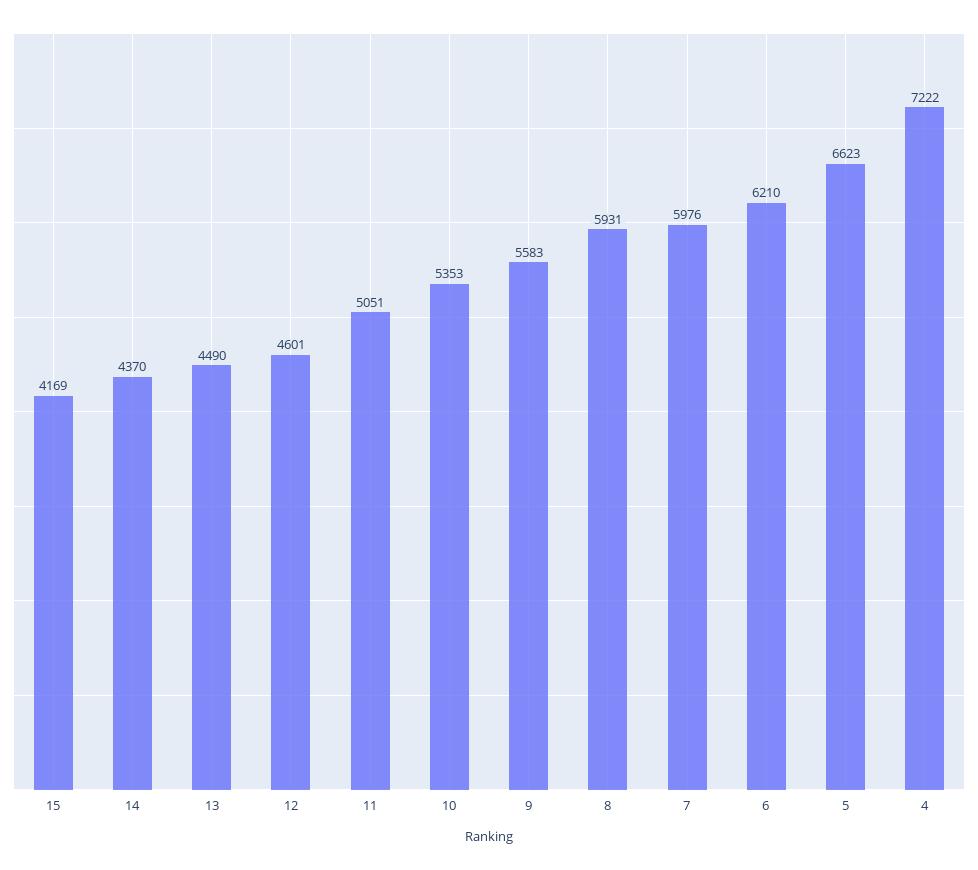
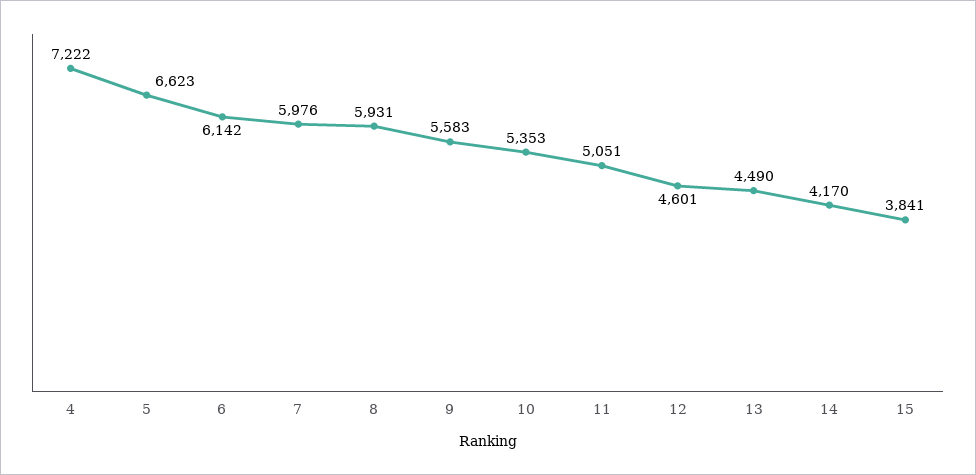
15: 4169 -> 3841
14: 4370 -> 4170
6: 6210 -> 6142

